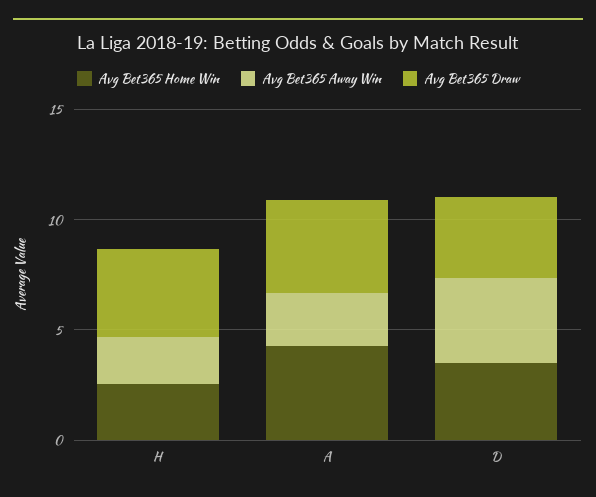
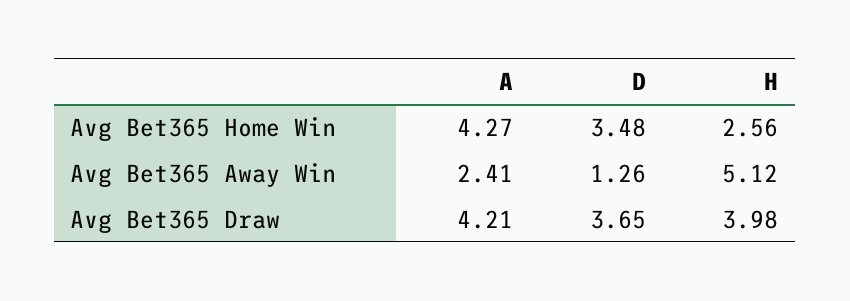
Avg Bet365 Away Win, H: 2 -> 5.12
Avg Bet365 Away Win, D: 4 -> 1.26

